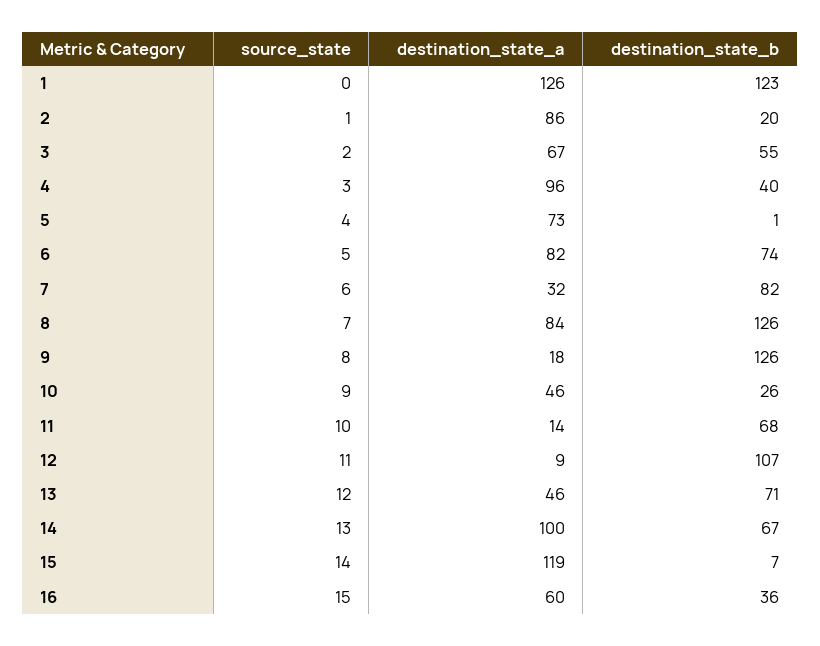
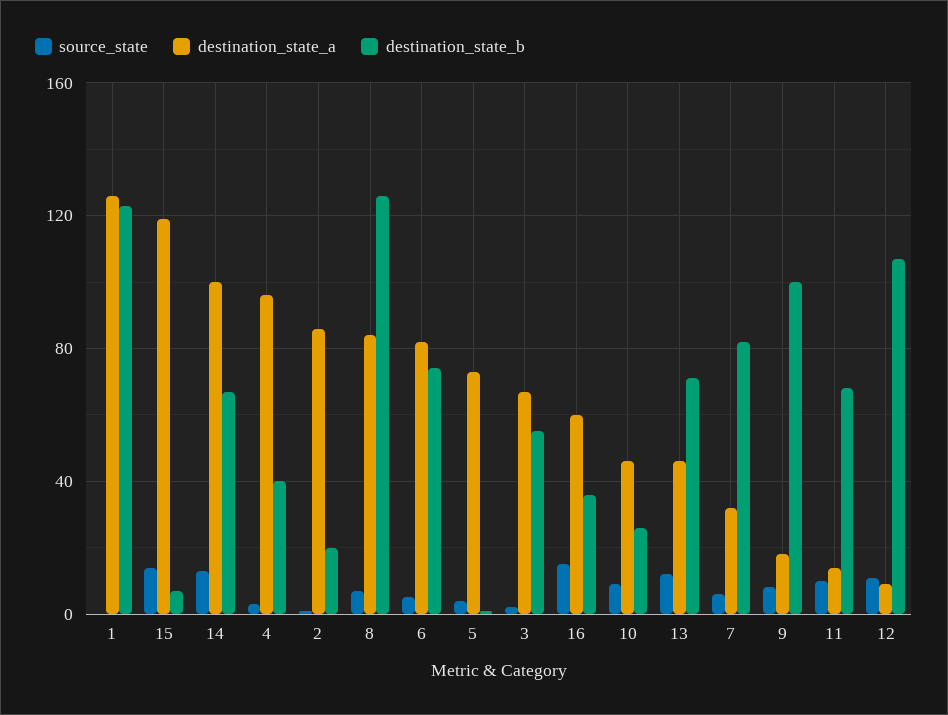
destination_state_b, 9: 126 -> 100

